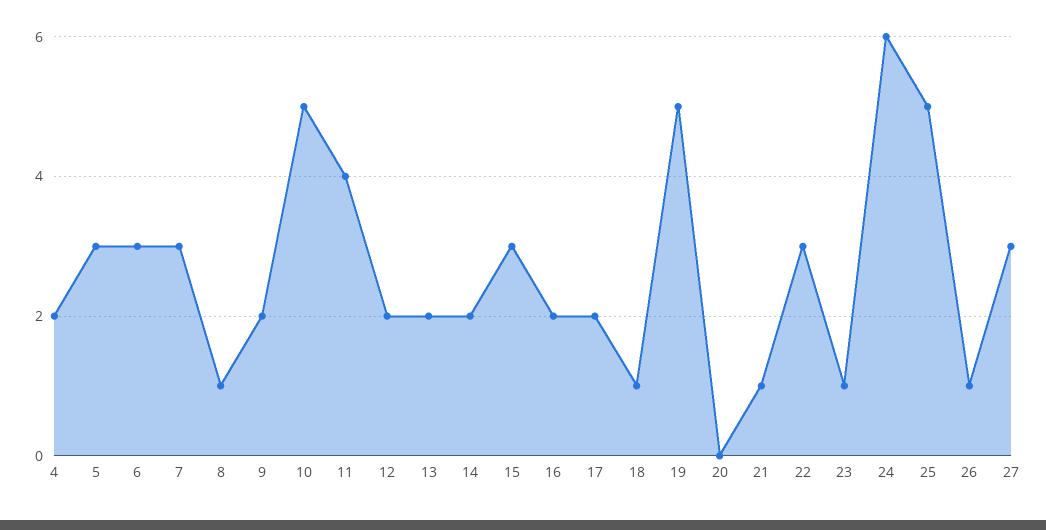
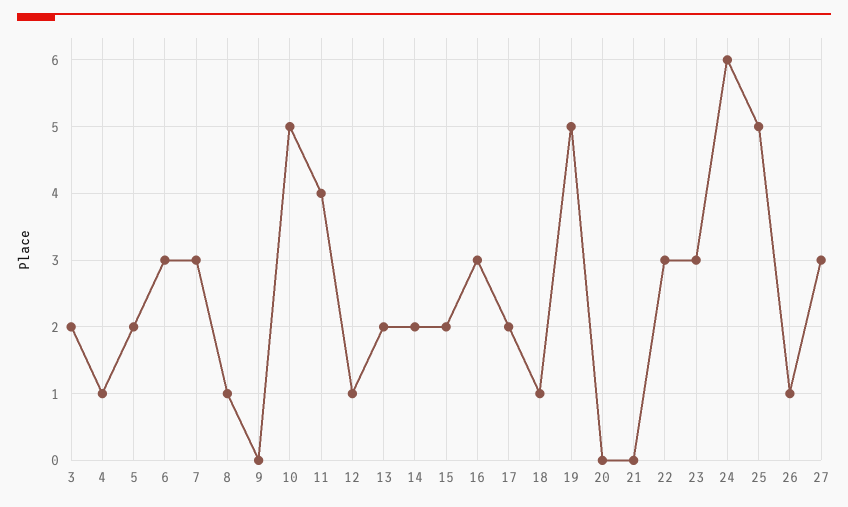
4: 2 -> 1
5: 3 -> 2
9: 2 -> 0
12: 2 -> 1
15: 3 -> 2
16: 2 -> 3
21: 1 -> 0
23: 1 -> 3
3: none -> 2

